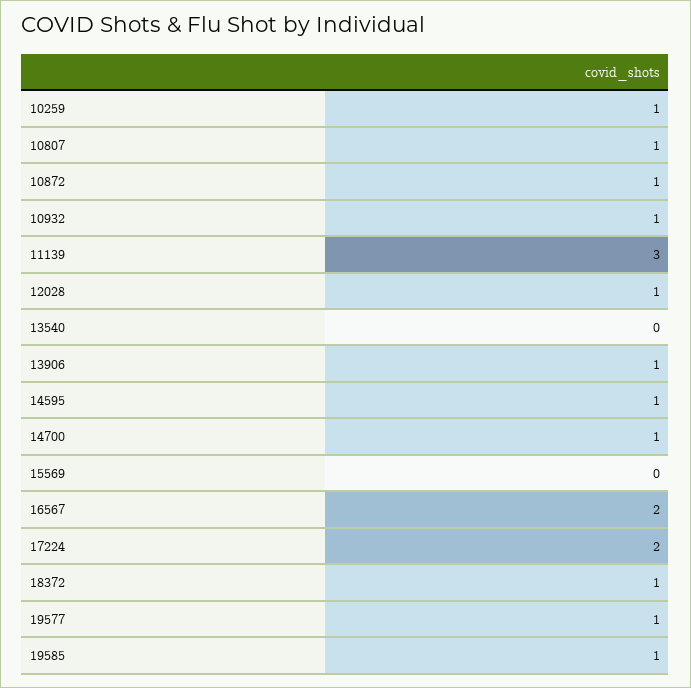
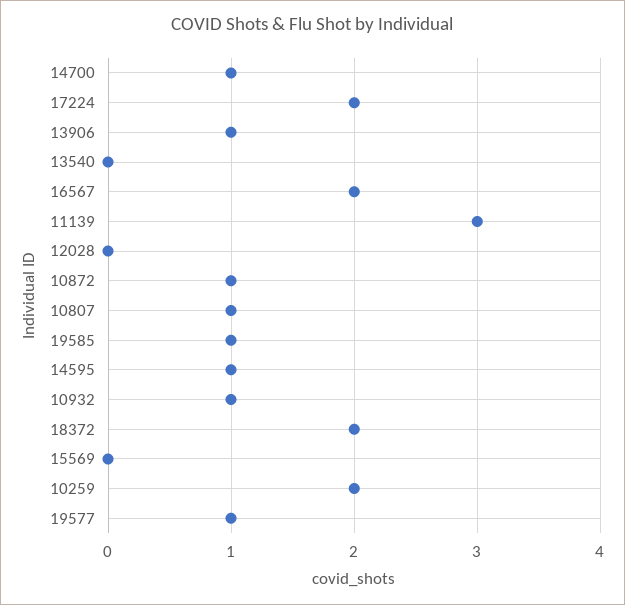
10259: 1 -> 2
12028: 1 -> 0
18372: 1 -> 2

